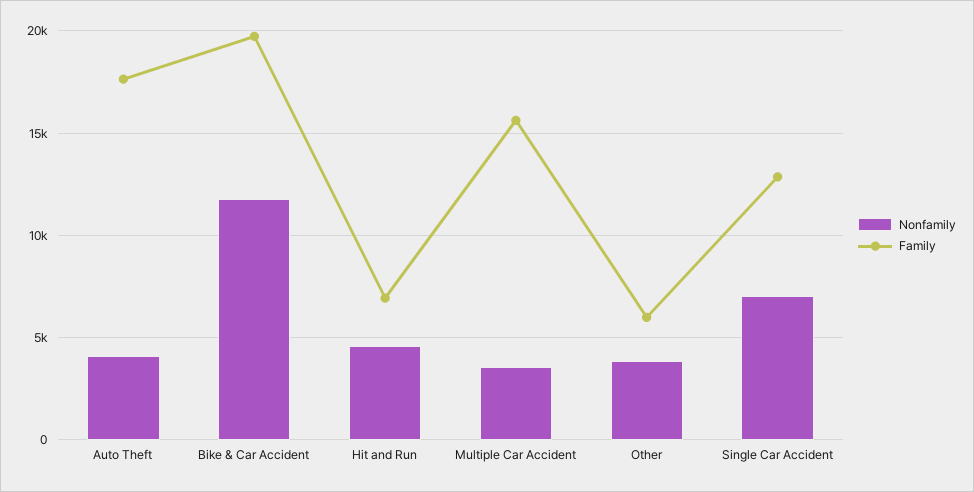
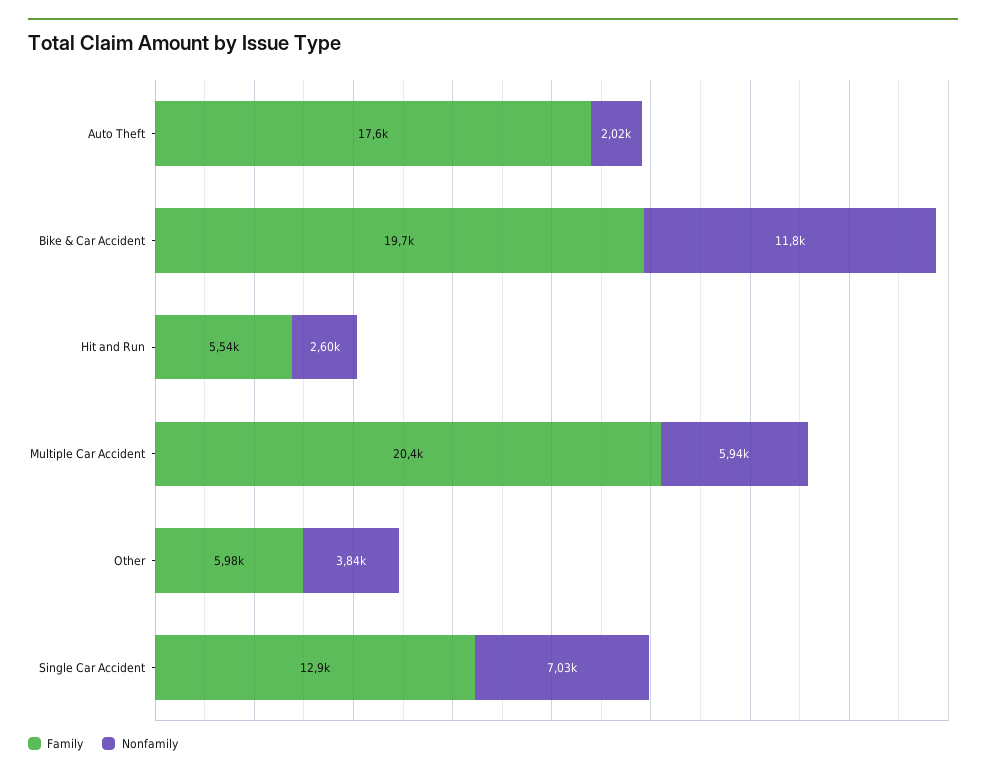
Nonfamily, Auto Theft: 4000 -> 2020
Nonfamily, Hit and Run: 4500 -> 2600
Family, Hit and Run: 7000 -> 5540
Nonfamily, Multiple Car Accident: 3500 -> 5940
Family, Multiple Car Accident: 15500 -> 20400

